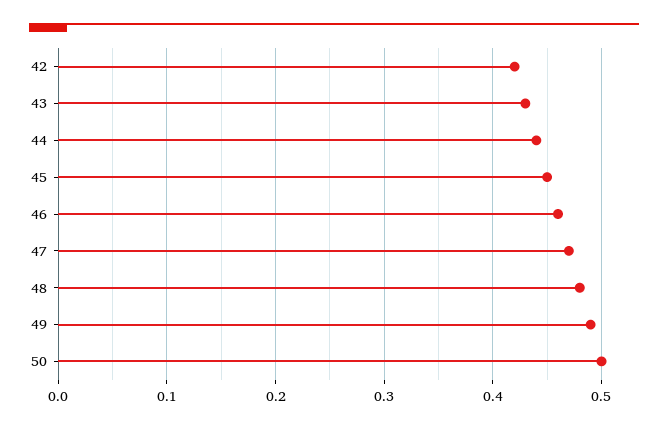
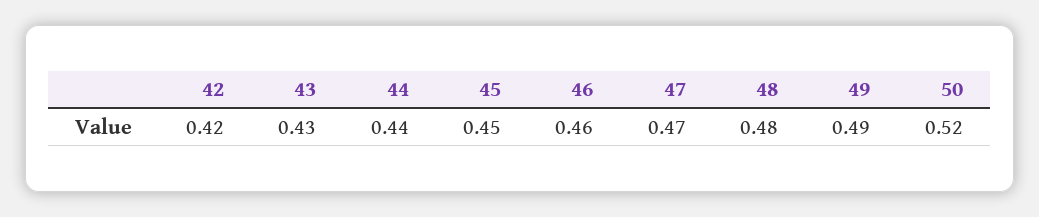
50: 0.5 -> 0.52

